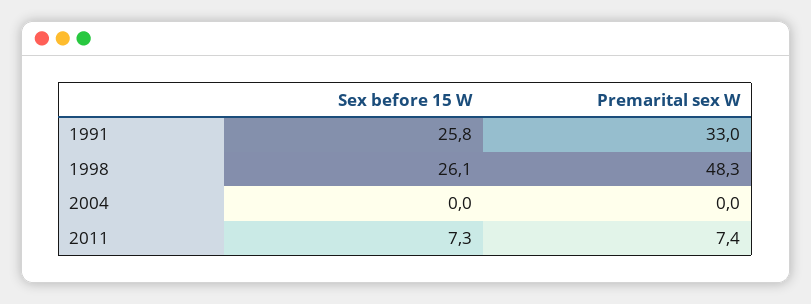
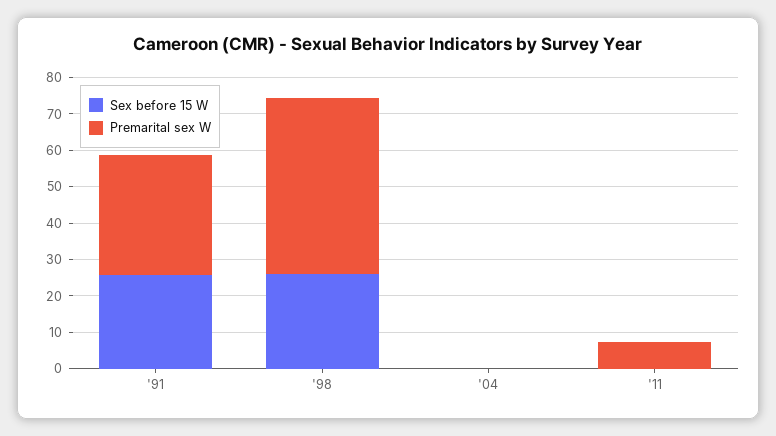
Sex before 15 W, 2011: 7.3 -> 0

